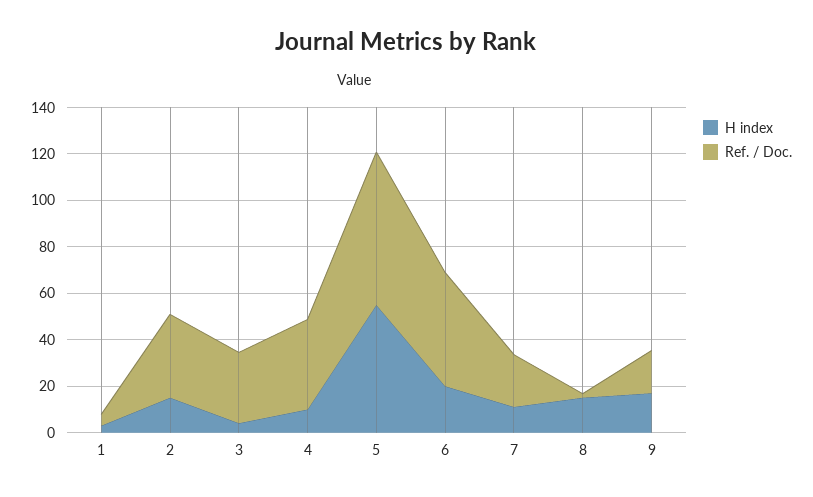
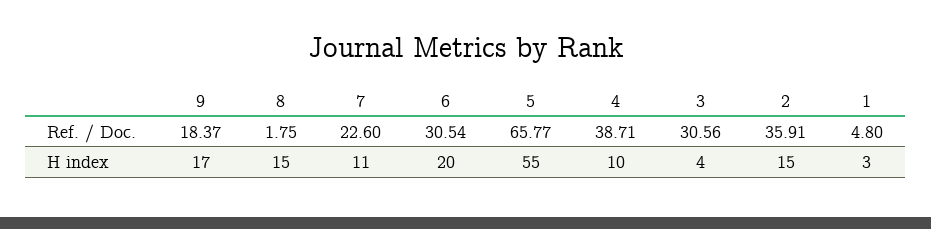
Ref. / Doc., 6: 50 -> 30.54

